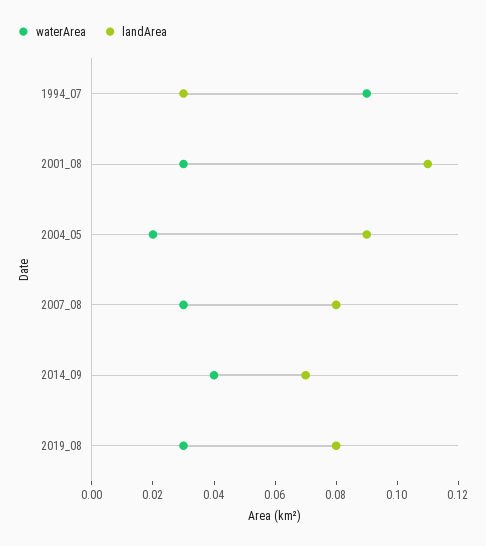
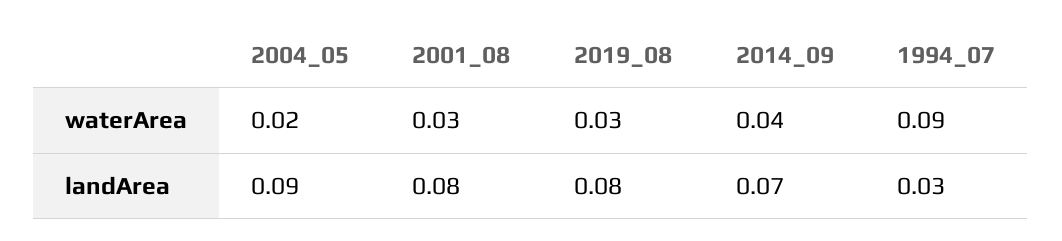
landArea, 2001_08: 0.11 -> 0.08
waterArea, 2007_08: 0.03 -> none
landArea, 2007_08: 0.08 -> none

